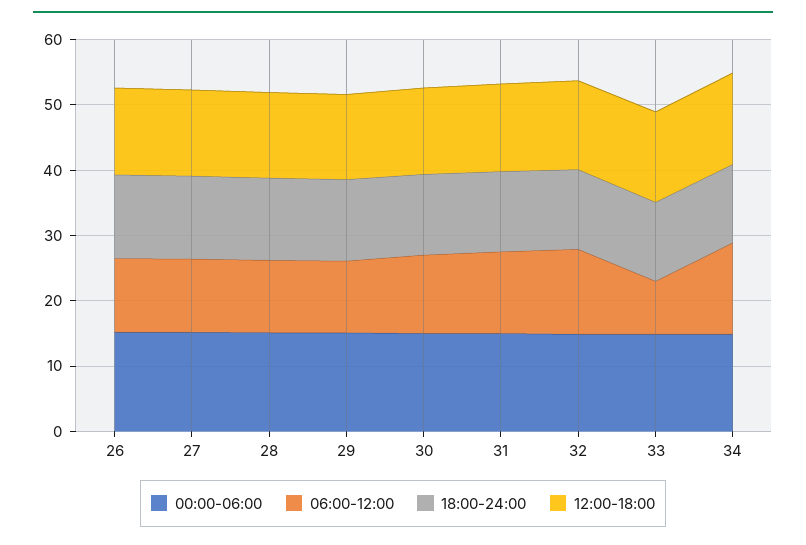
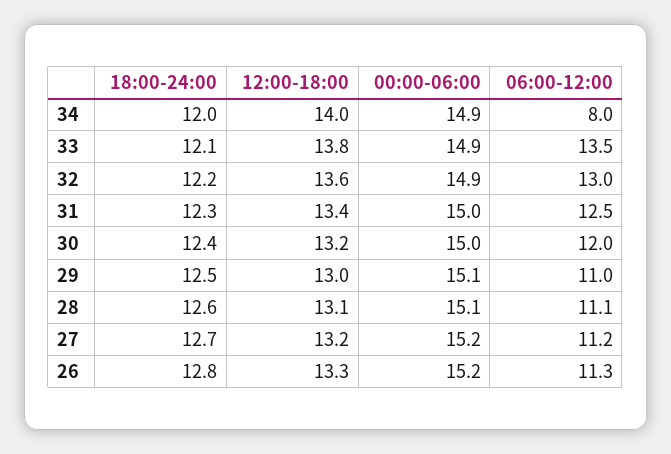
06:00-12:00, 33: 8 -> 13.5
06:00-12:00, 34: 14 -> 8

